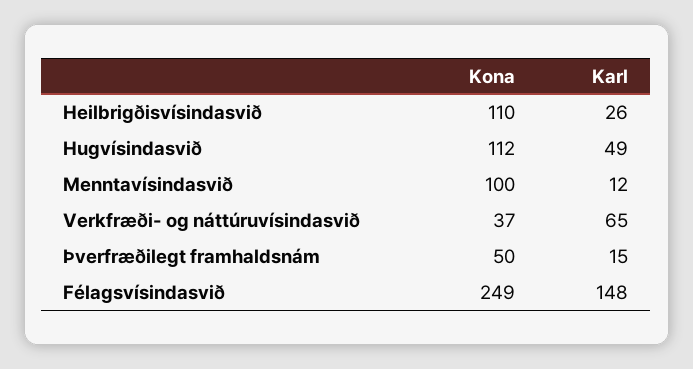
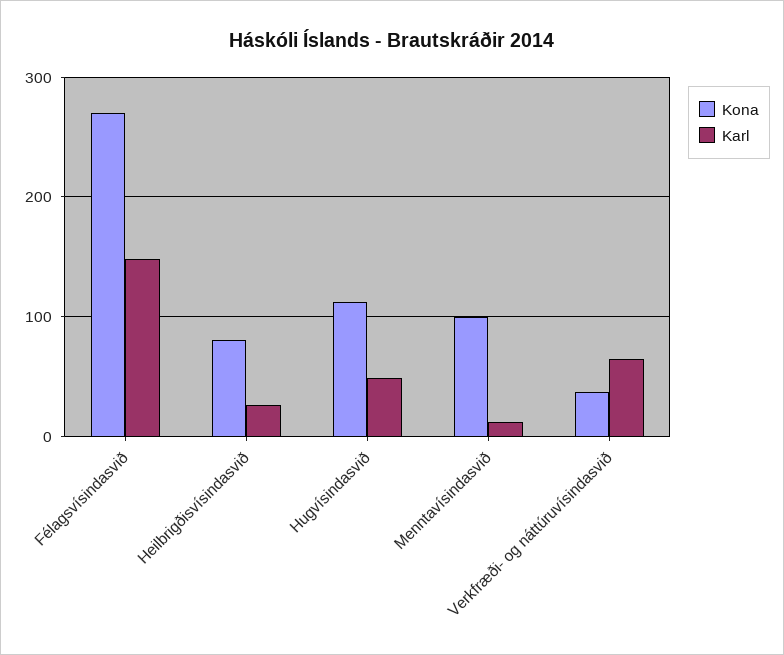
Kona, Heilbrigðisvísindasvið: 110 -> 80
Kona, Þverfræðilegt framhaldsnám: 50 -> none
Karl, Þverfræðilegt framhaldsnám: 15 -> none
Kona, Félagsvísindasvið: 249 -> 270

